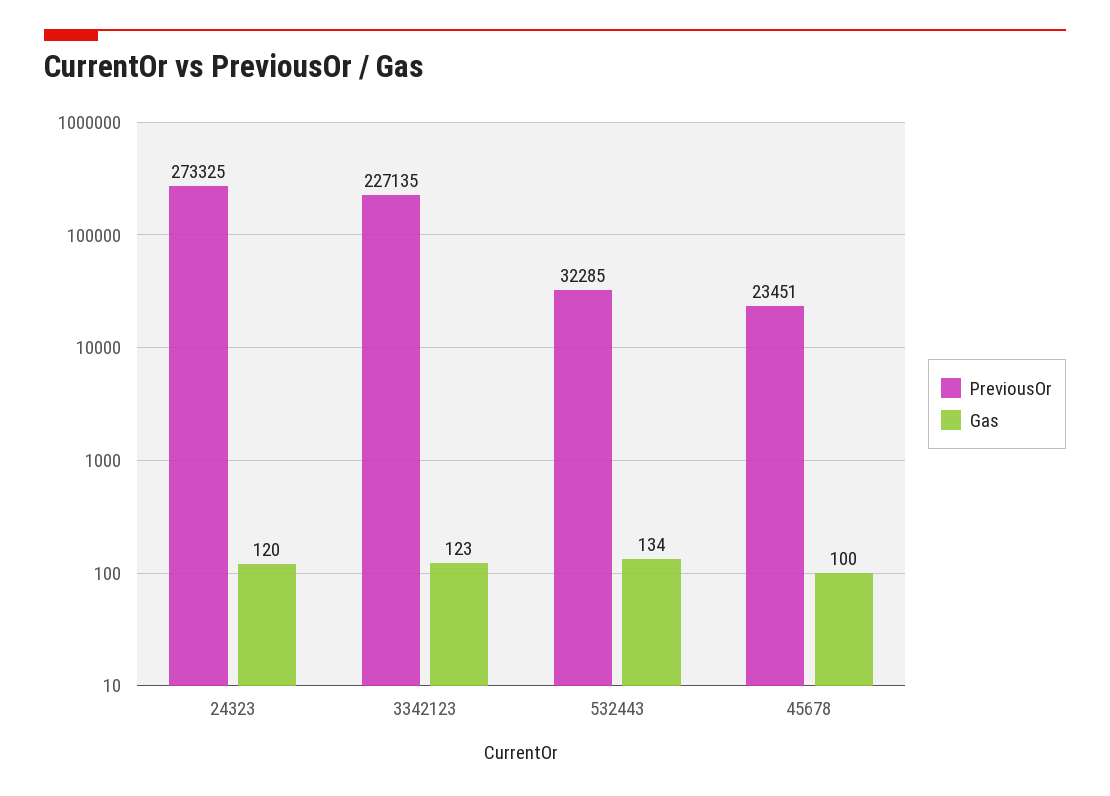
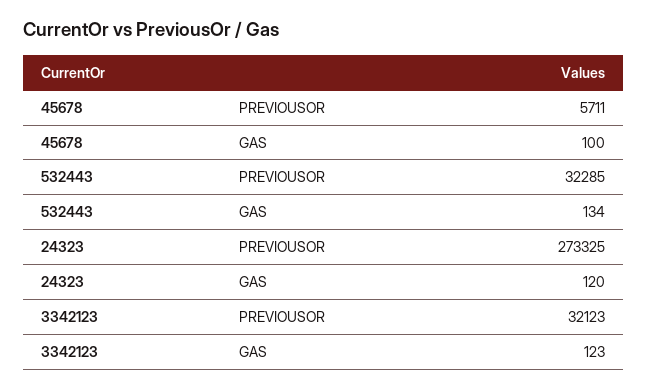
PreviousOr, 3342123: 227135 -> 32123
PreviousOr, 45678: 23451 -> 5711

